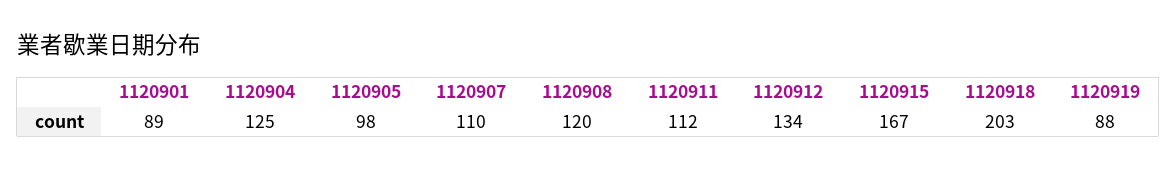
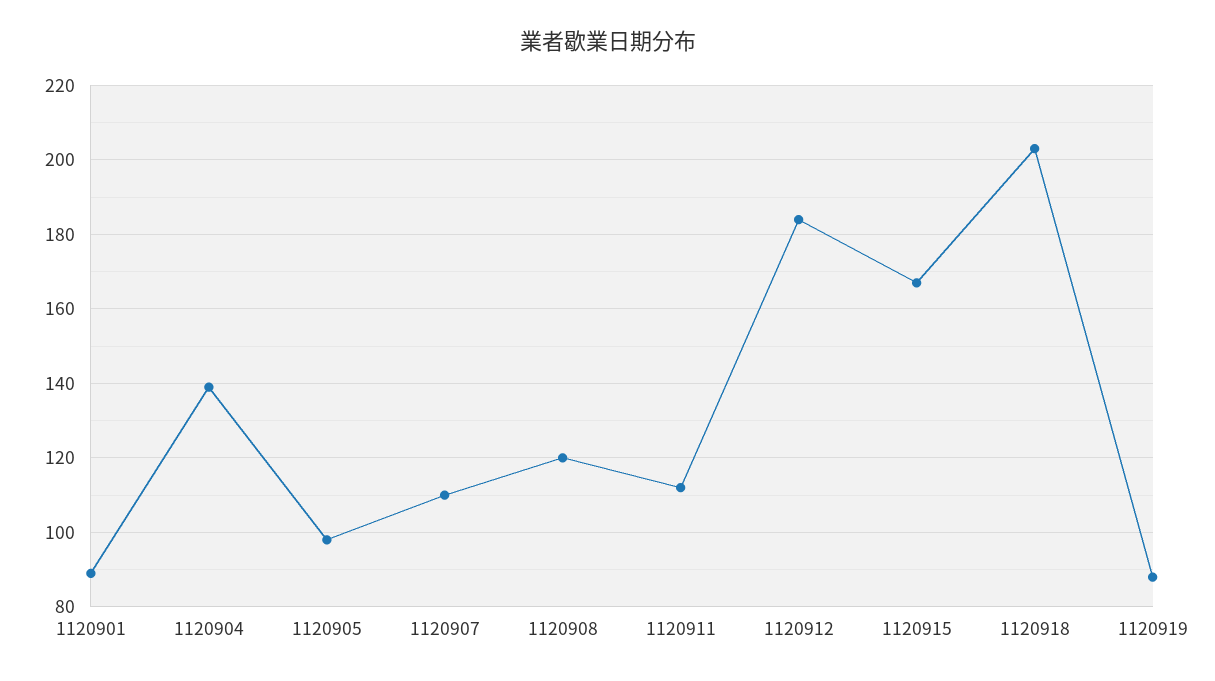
1120904: 125 -> 140
1120912: 134 -> 185

